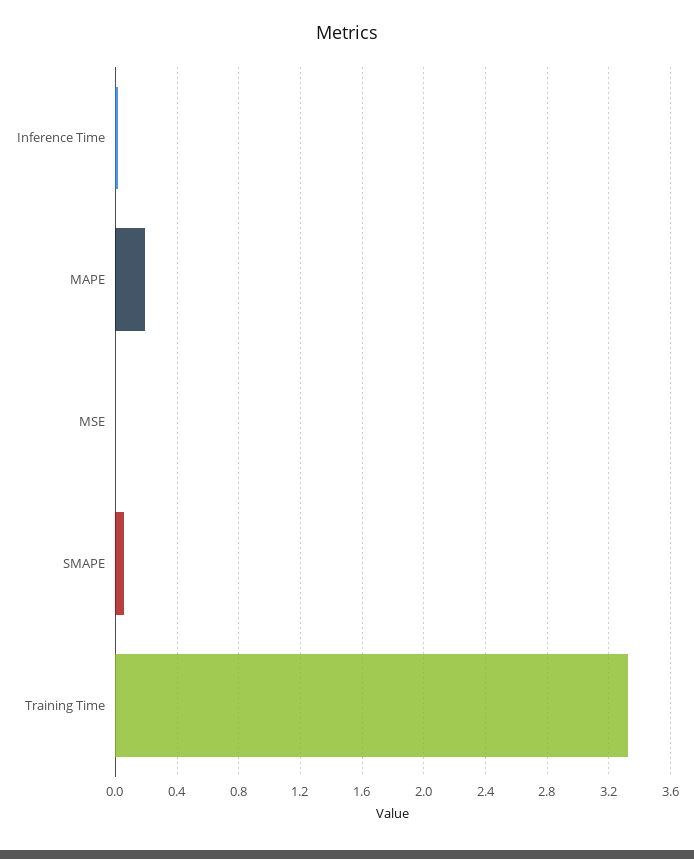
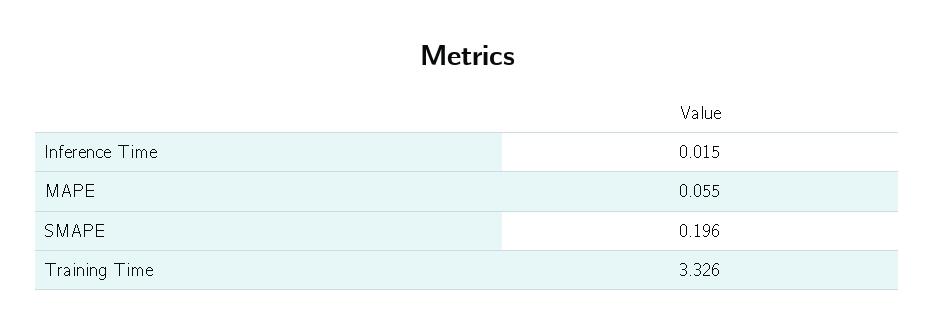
MAPE: 0.2 -> 0.055
MSE: 0 -> none
SMAPE: 0.05 -> 0.196

